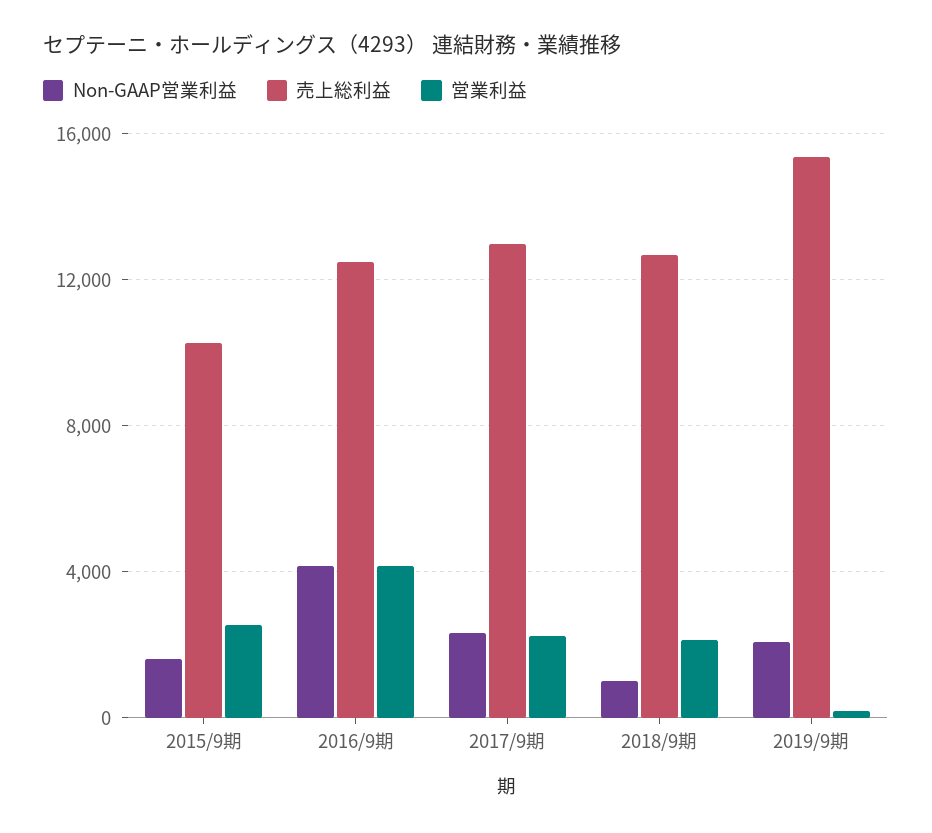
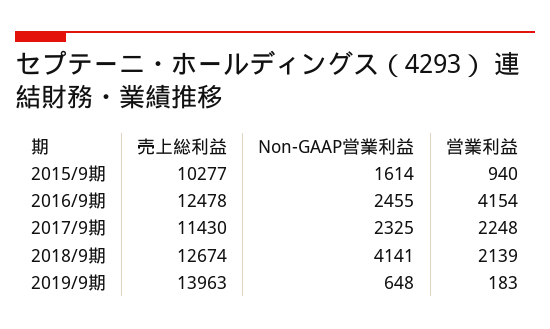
営業利益, 2015/9期: 2500 -> 940
Non-GAAP営業利益, 2016/9期: 4000 -> 2455
売上総利益, 2017/9期: 13000 -> 11430
Non-GAAP営業利益, 2018/9期: 1000 -> 4141
Non-GAAP営業利益, 2019/9期: 2000 -> 648
売上総利益, 2019/9期: 15500 -> 13963

